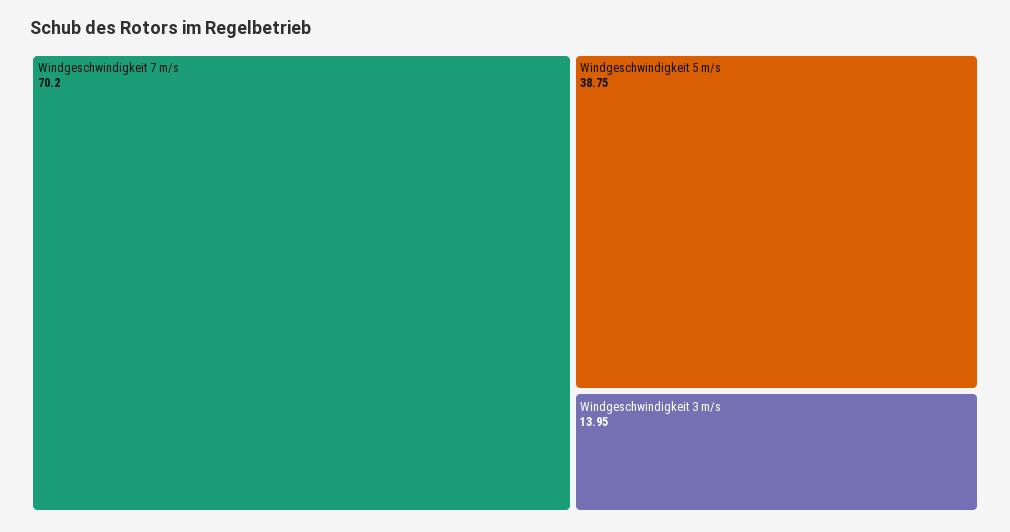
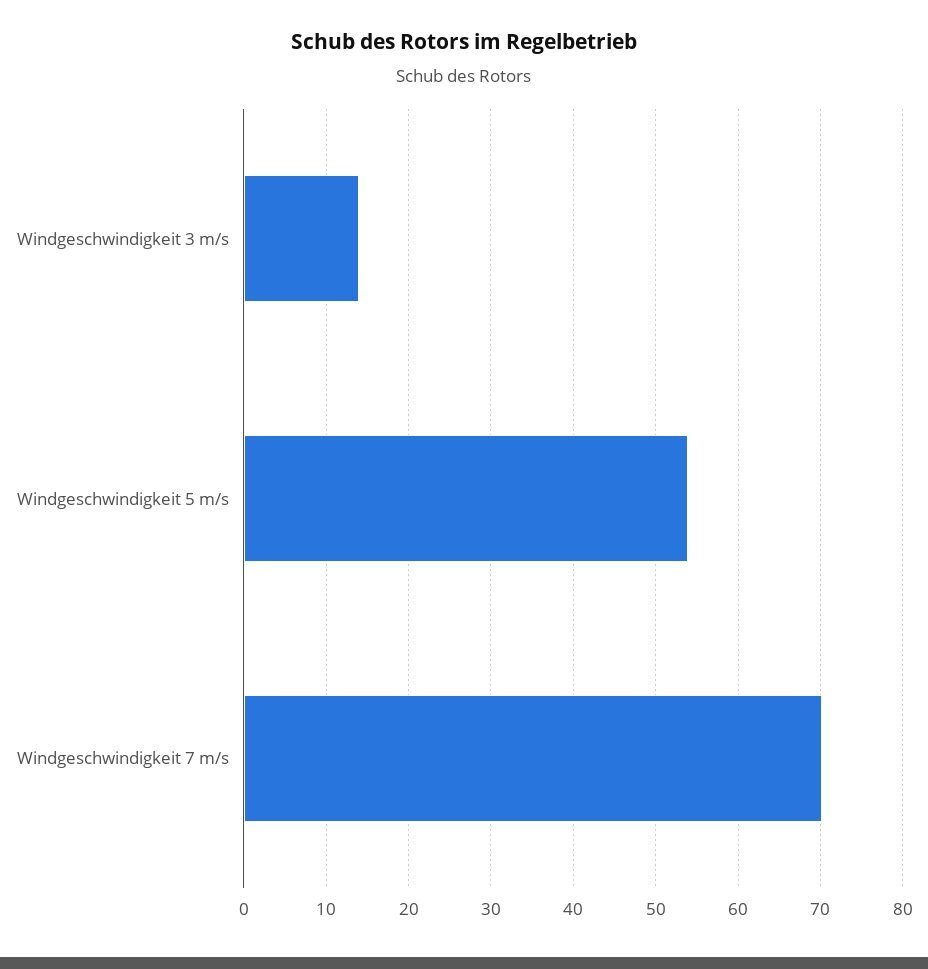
Windgeschwindigkeit 5 m/s: 38.75 -> 54

